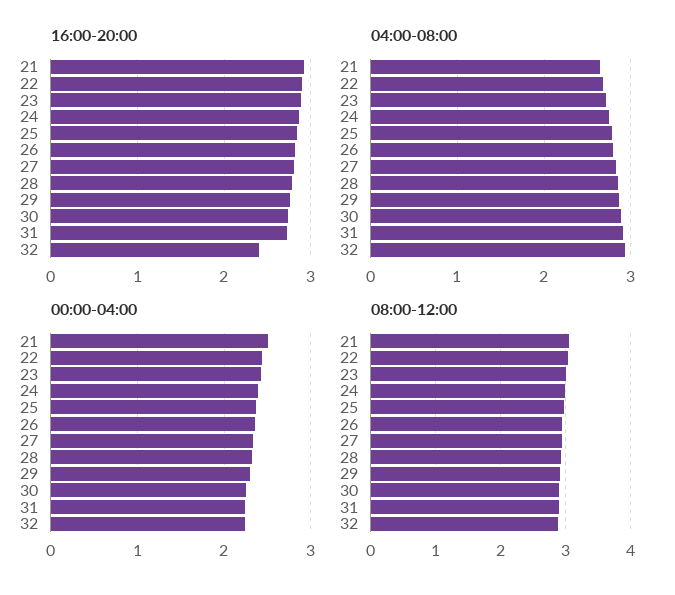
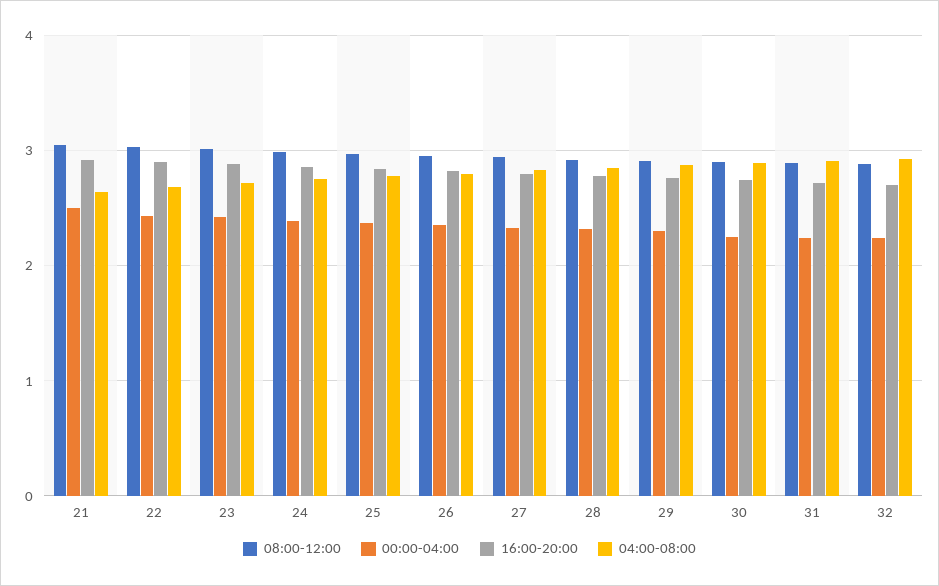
16:00-20:00, 32: 2.4 -> 2.7

